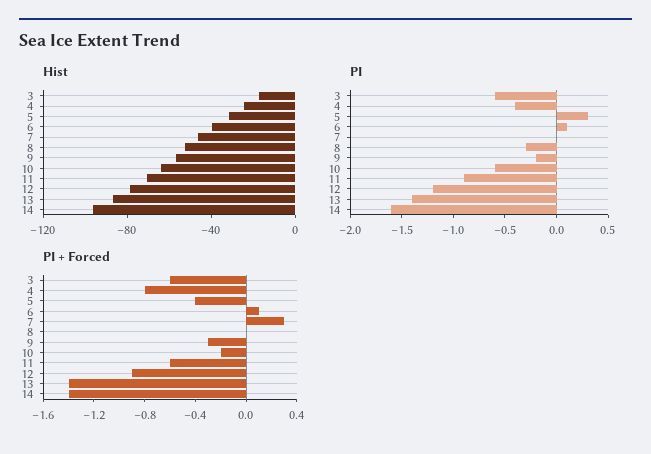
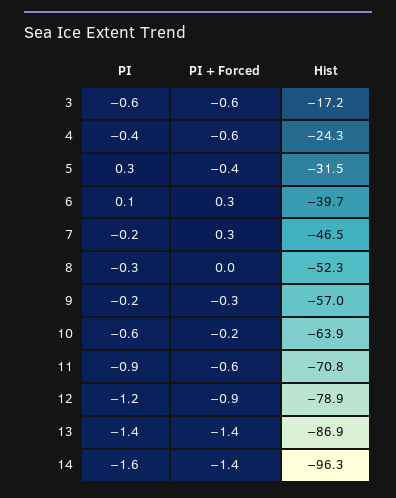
PI, 7: 0 -> -0.2
PI + Forced, 4: -0.8 -> -0.6
PI + Forced, 6: 0.1 -> 0.3

